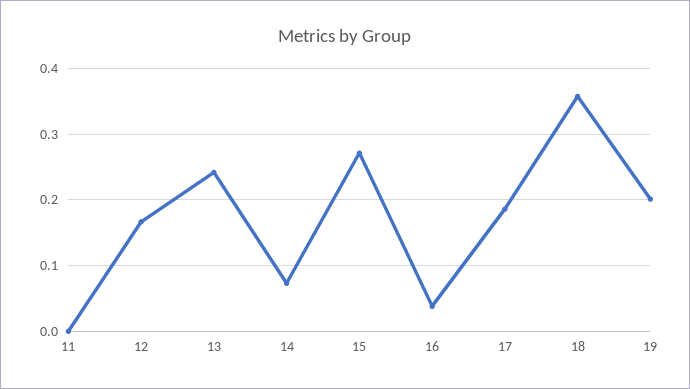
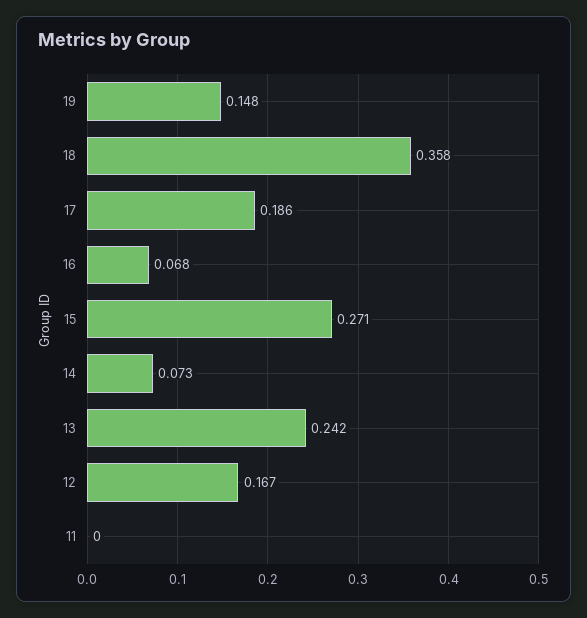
16: 0.04 -> 0.068
19: 0.2 -> 0.148

